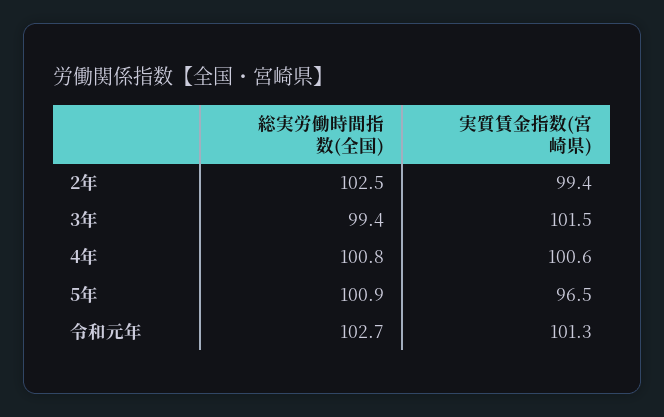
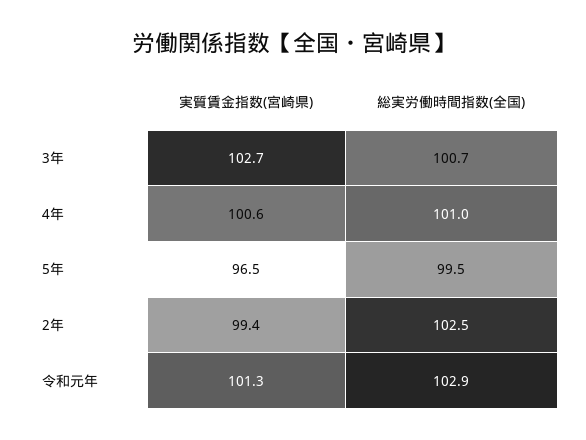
総実労働時間指数(全国), 3年: 99.4 -> 100.7
実質賃金指数(宮崎県), 3年: 101.5 -> 102.7
総実労働時間指数(全国), 4年: 100.8 -> 101
総実労働時間指数(全国), 5年: 100.9 -> 99.5
総実労働時間指数(全国), 令和元年: 102.7 -> 102.9

